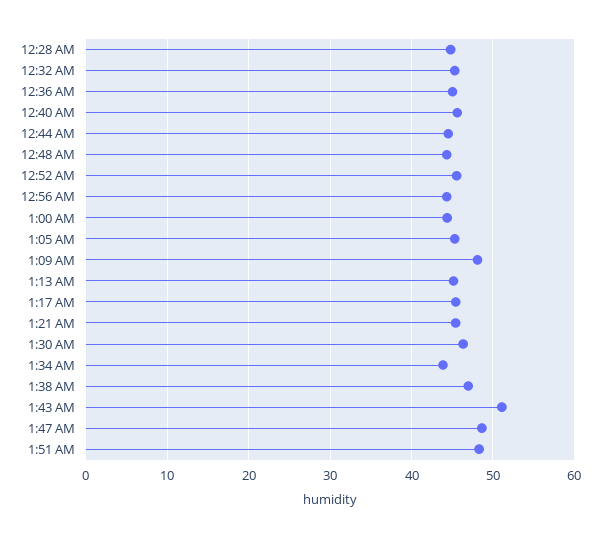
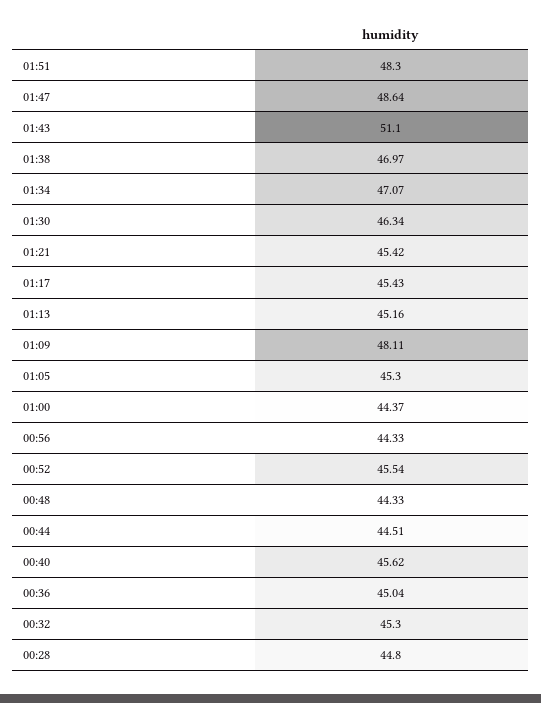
1:34 AM: 44 -> 47.07

